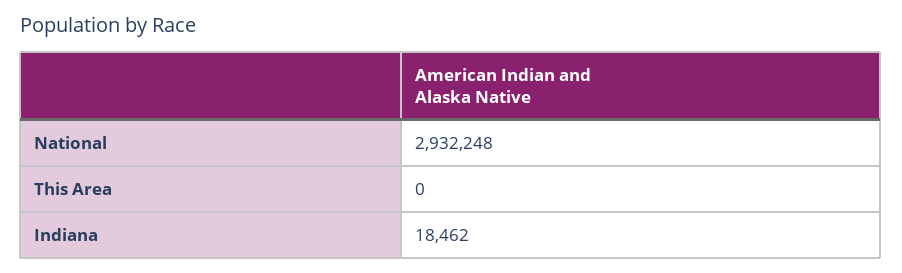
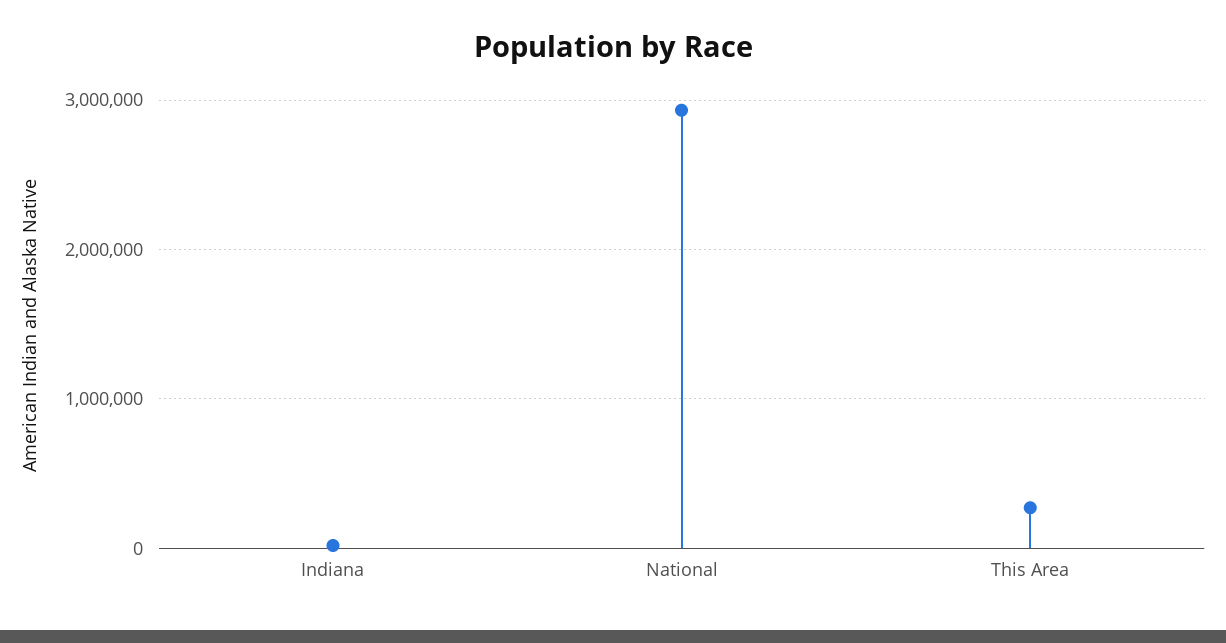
This Area: 0 -> 300000

